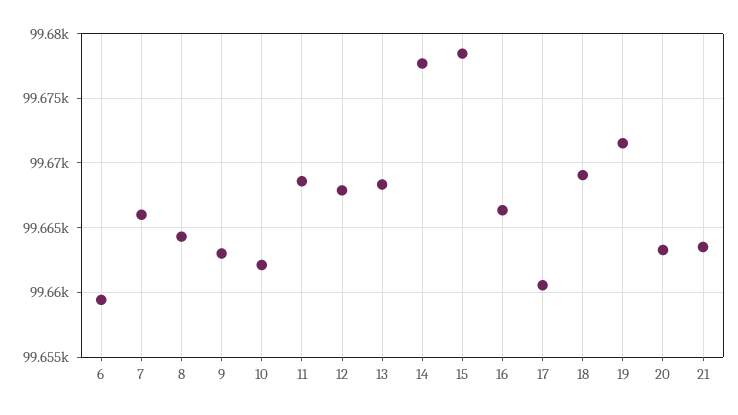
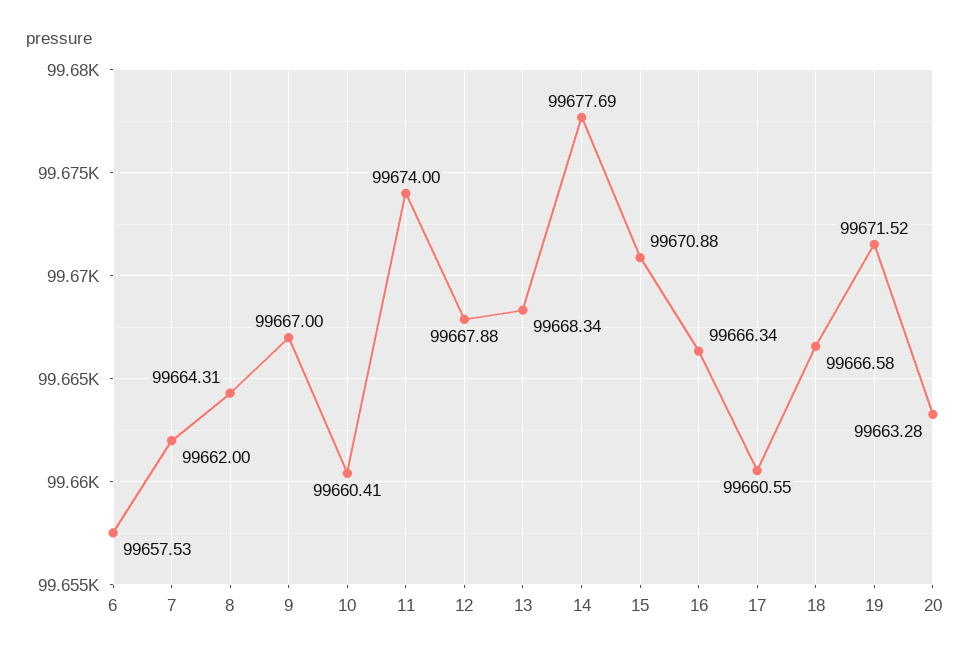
6: 99659.5 -> 99657.53
7: 99666 -> 99662
9: 99663 -> 99667
10: 99662 -> 99660.41
11: 99668.5 -> 99674
15: 99678.5 -> 99670.88
18: 99669 -> 99666.58
21: 99663.5 -> none

